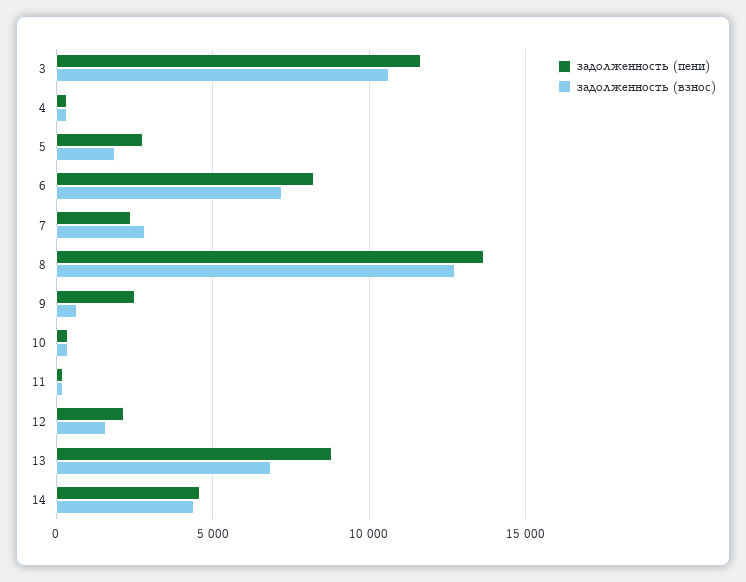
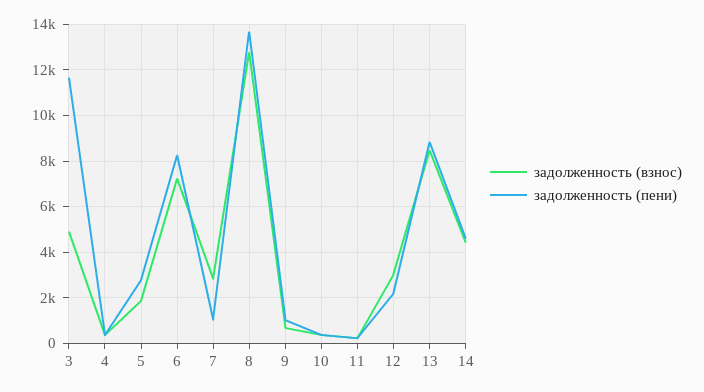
задолженность (взнос), 3: 10500 -> 5000
задолженность (пени), 7: 2500 -> 1000
задолженность (пени), 9: 2500 -> 1000
задолженность (взнос), 12: 1500 -> 3000
задолженность (взнос), 13: 7000 -> 8500

